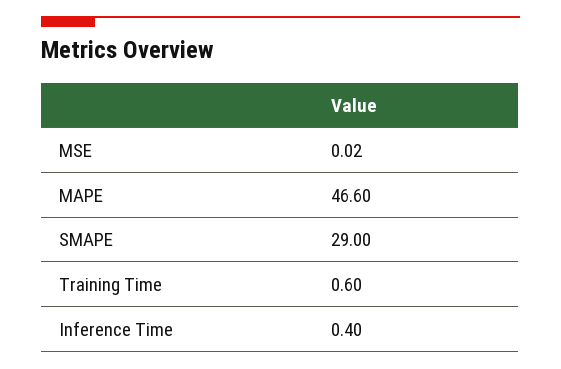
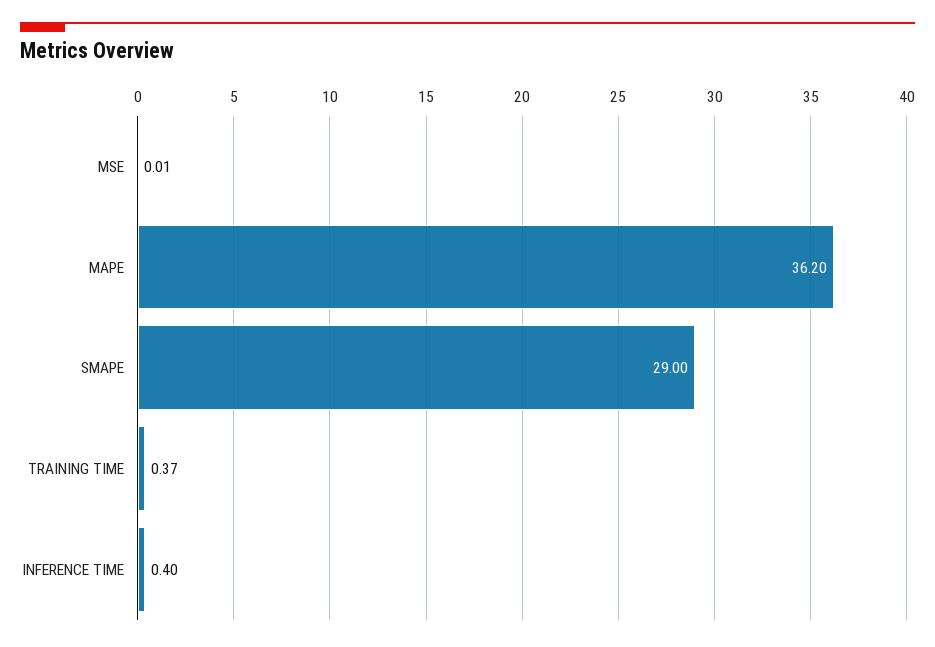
MSE: 0.02 -> 0.01
MAPE: 46.6 -> 36.2
Training Time: 0.6 -> 0.37

